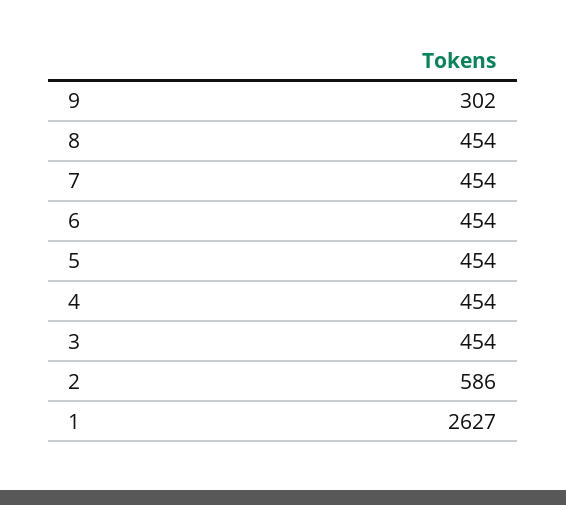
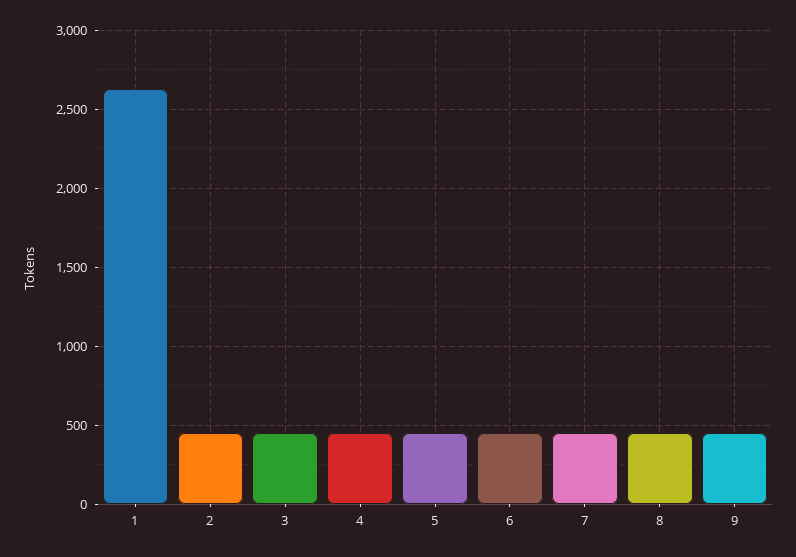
9: 302 -> 450
2: 586 -> 450

